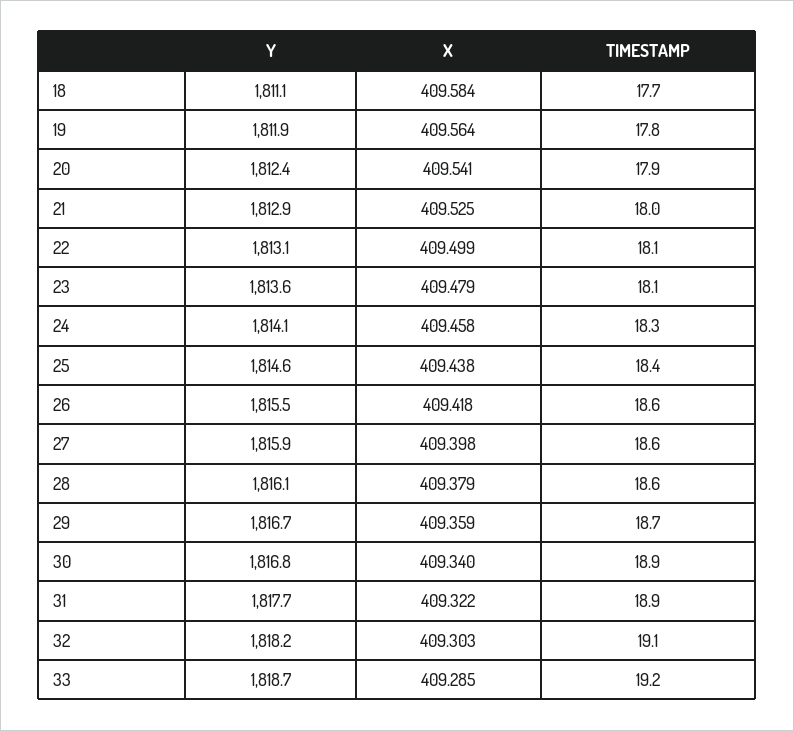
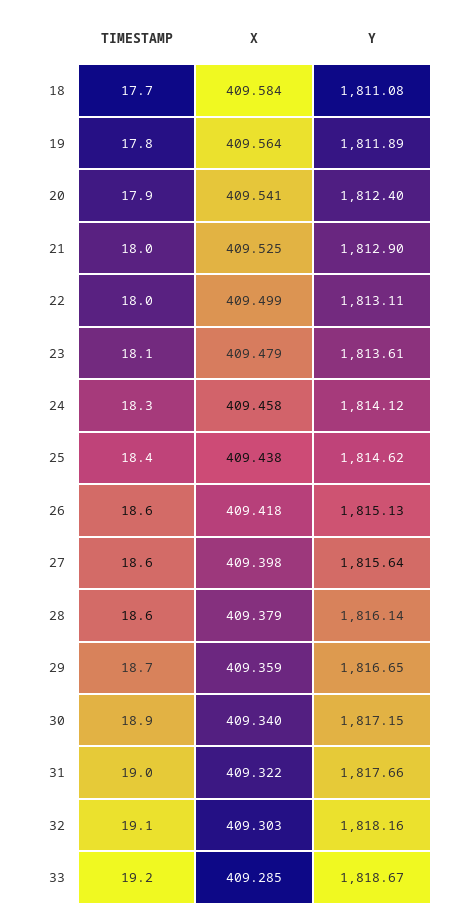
TIMESTAMP, 22: 18.1 -> 18
Y, 26: 1815.5 -> 1815.13
Y, 27: 1815.9 -> 1815.64
Y, 30: 1816.8 -> 1817.15
TIMESTAMP, 31: 18.9 -> 19

